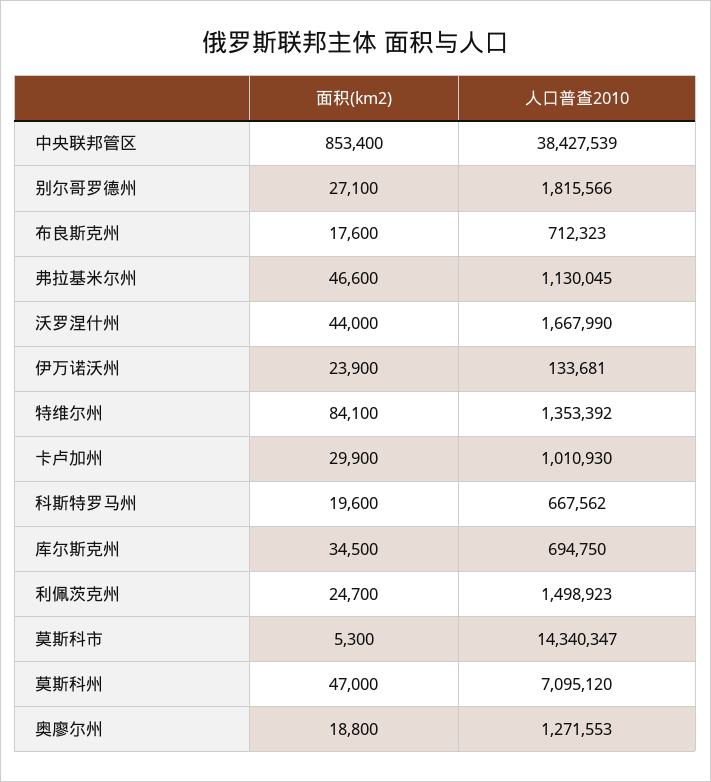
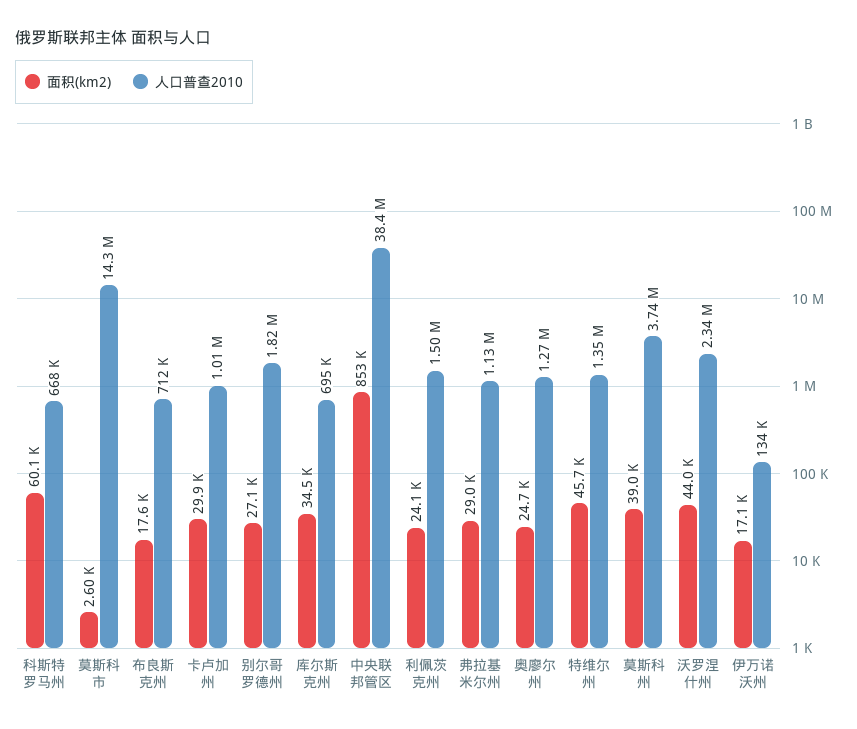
面积(km2), 弗拉基米尔州: 46600 -> 29000
人口普查2010, 沃罗涅什州: 1667990 -> 2340000
面积(km2), 伊万诺沃州: 23900 -> 17100
面积(km2), 特维尔州: 84100 -> 45700
面积(km2), 科斯特罗马州: 19600 -> 60100
面积(km2), 利佩茨克州: 24700 -> 24100
面积(km2), 莫斯科市: 5300 -> 2600
面积(km2), 莫斯科州: 47000 -> 39000
人口普查2010, 莫斯科州: 7095120 -> 3740000
面积(km2), 奥廖尔州: 18800 -> 24700

